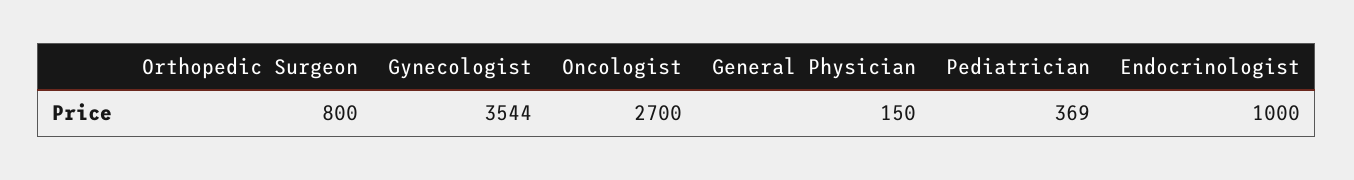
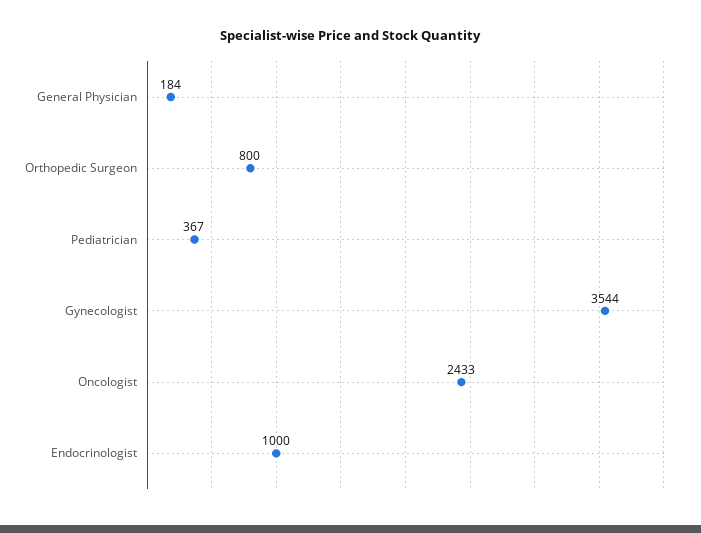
Oncologist: 2700 -> 2433
General Physician: 150 -> 184
Pediatrician: 369 -> 367

